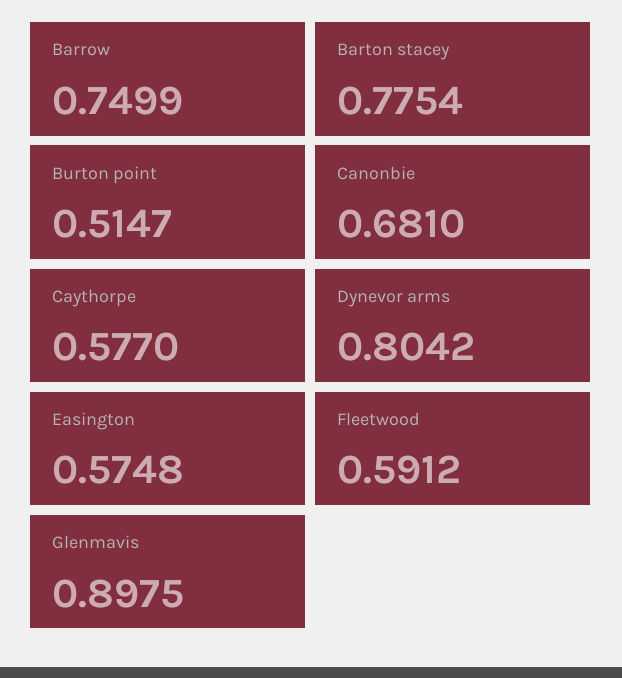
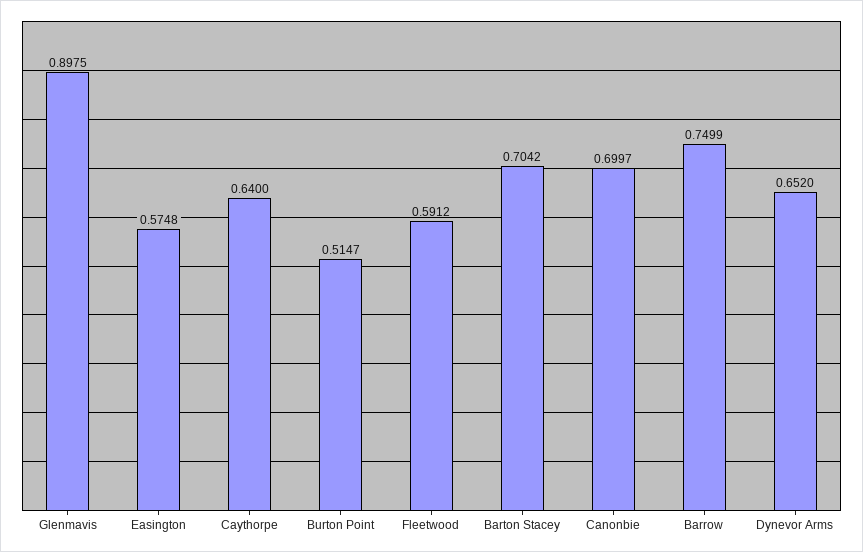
Barton stacey: 0.7754 -> 0.7042
Canonbie: 0.681 -> 0.6997
Caythorpe: 0.577 -> 0.64
Dynevor arms: 0.8042 -> 0.652

